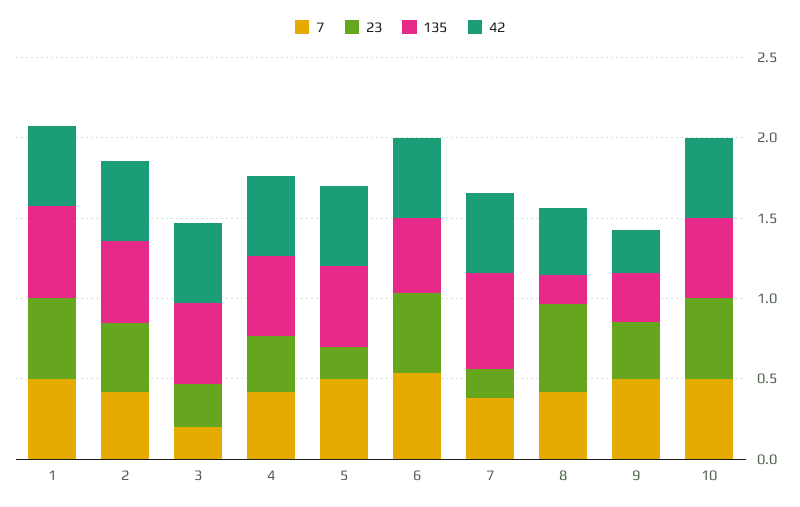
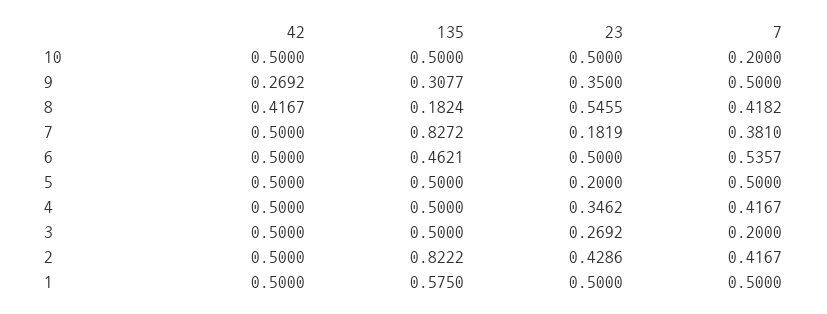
135, 2: 0.5 -> 0.8222
135, 7: 0.6 -> 0.8272
7, 10: 0.5 -> 0.2

